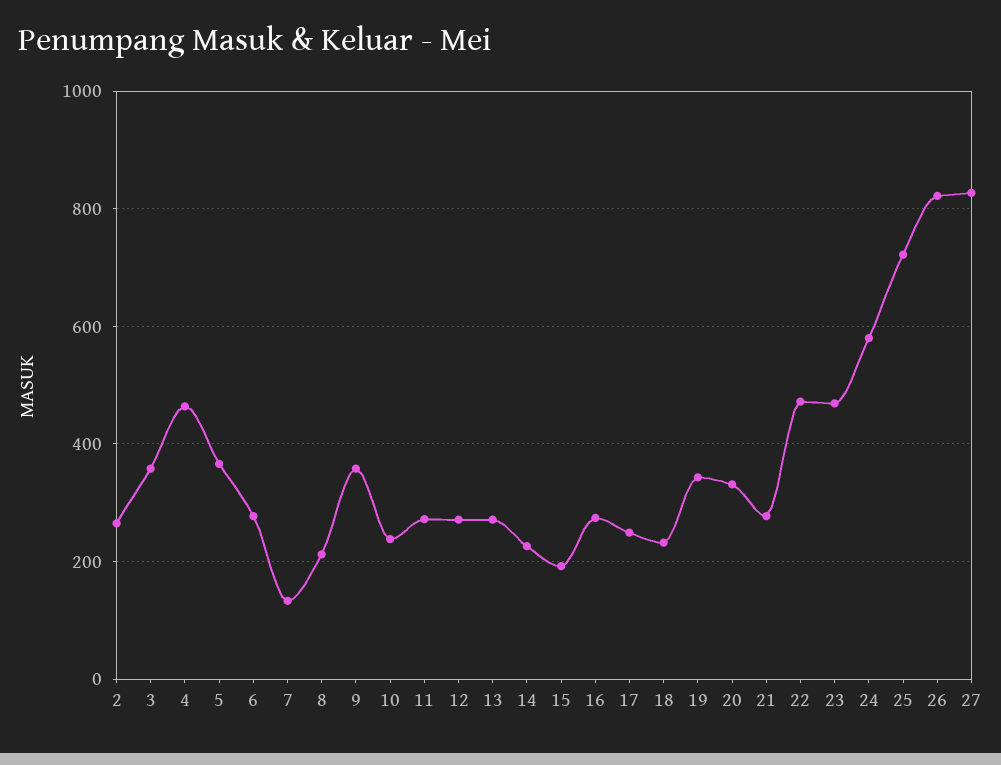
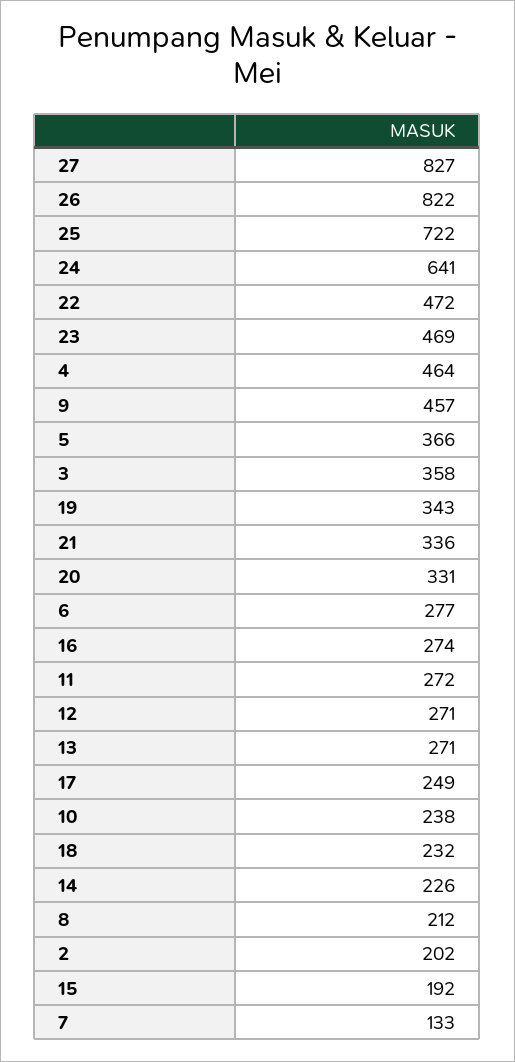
2: 260 -> 202
9: 360 -> 457
21: 280 -> 336
24: 580 -> 641

